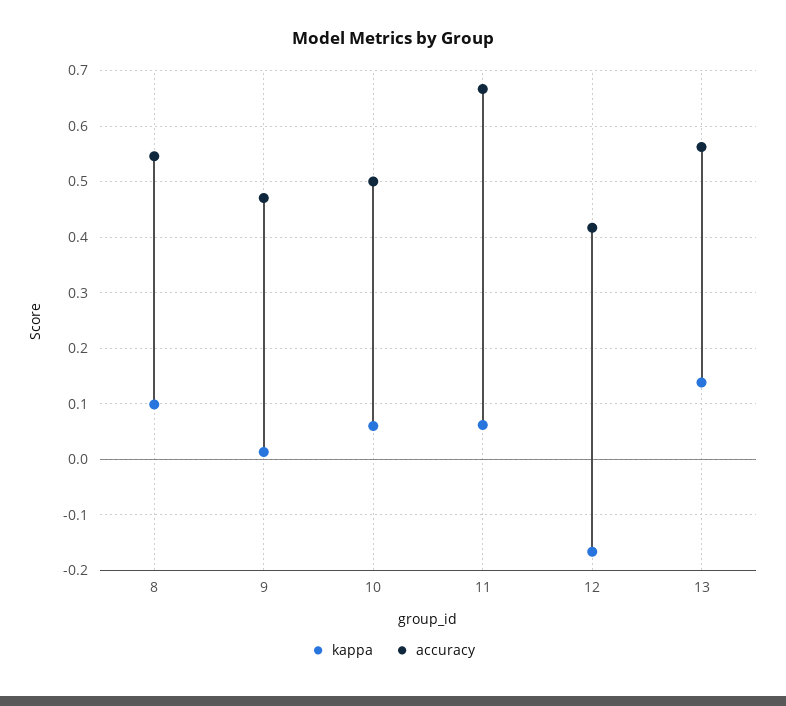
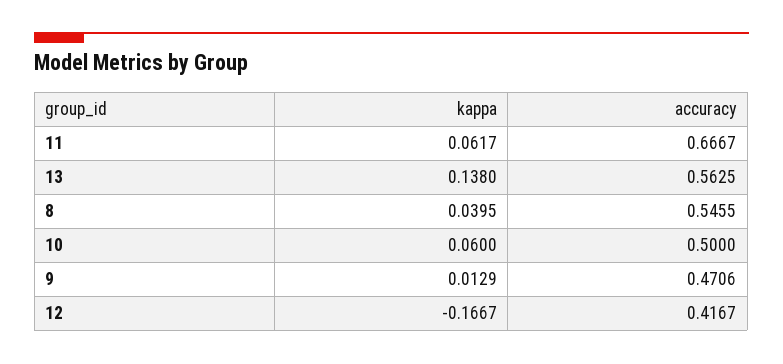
kappa, 8: 0.1 -> 0.0395

